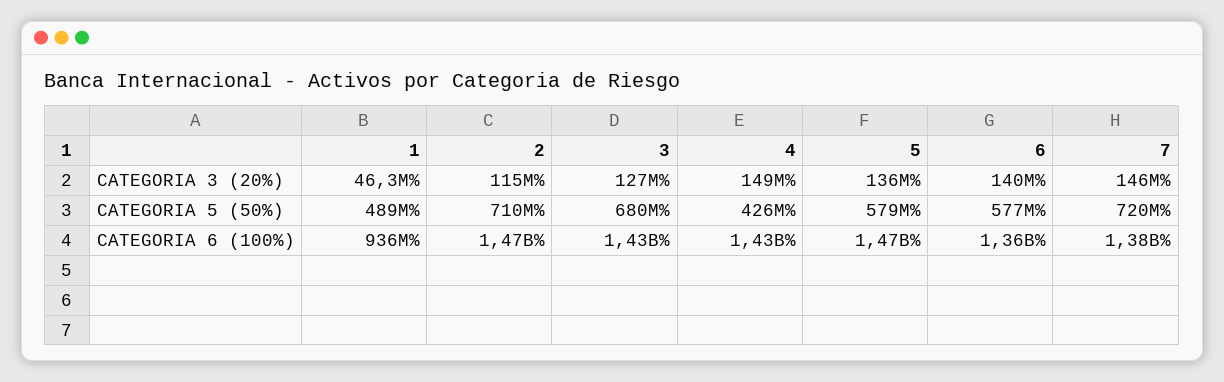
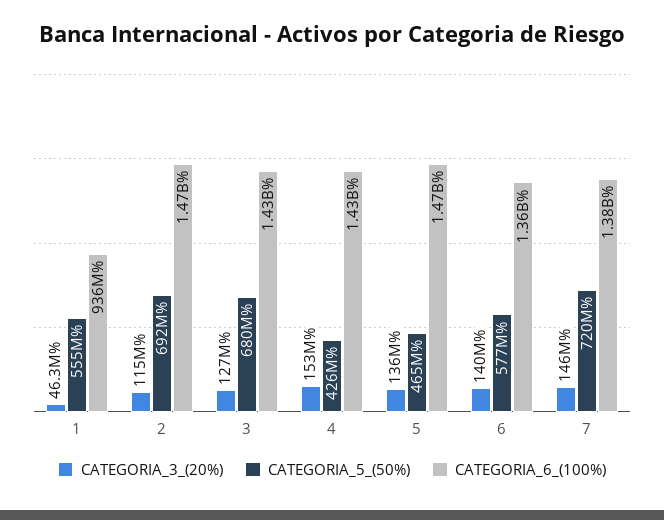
CATEGORIA 3 (20%), 4: 149000000 -> 153000000
CATEGORIA 5 (50%), 1: 489000000 -> 555000000
CATEGORIA 5 (50%), 2: 710000000 -> 692000000
CATEGORIA 5 (50%), 5: 579000000 -> 465000000

